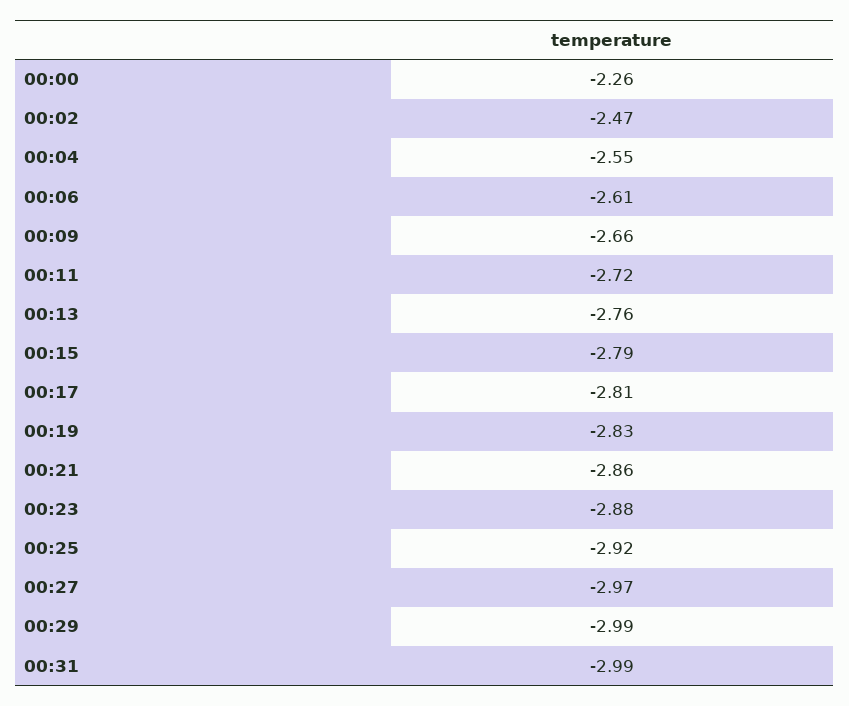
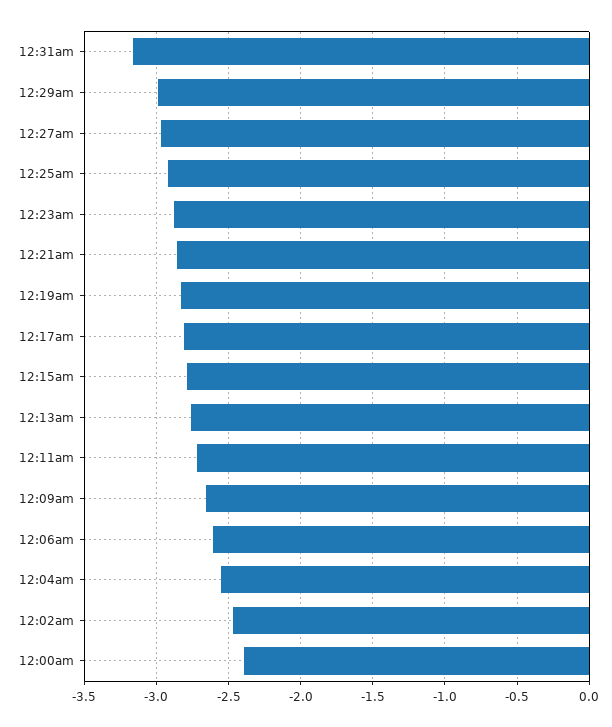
00:00: -2.26 -> -2.4
00:31: -2.99 -> -3.15

